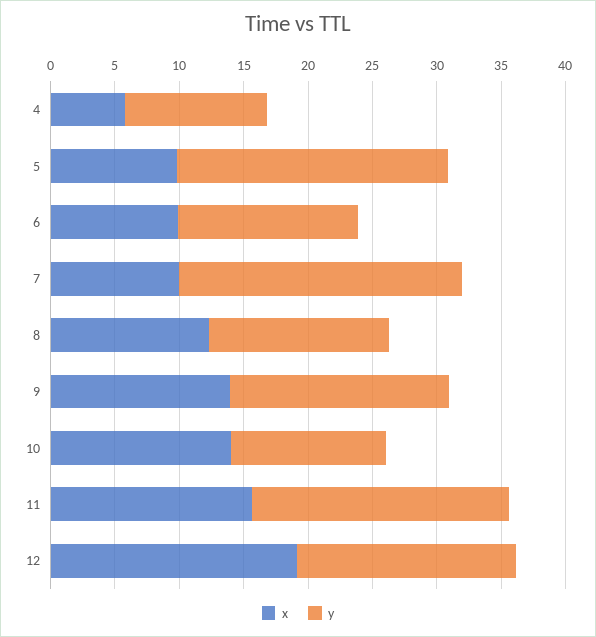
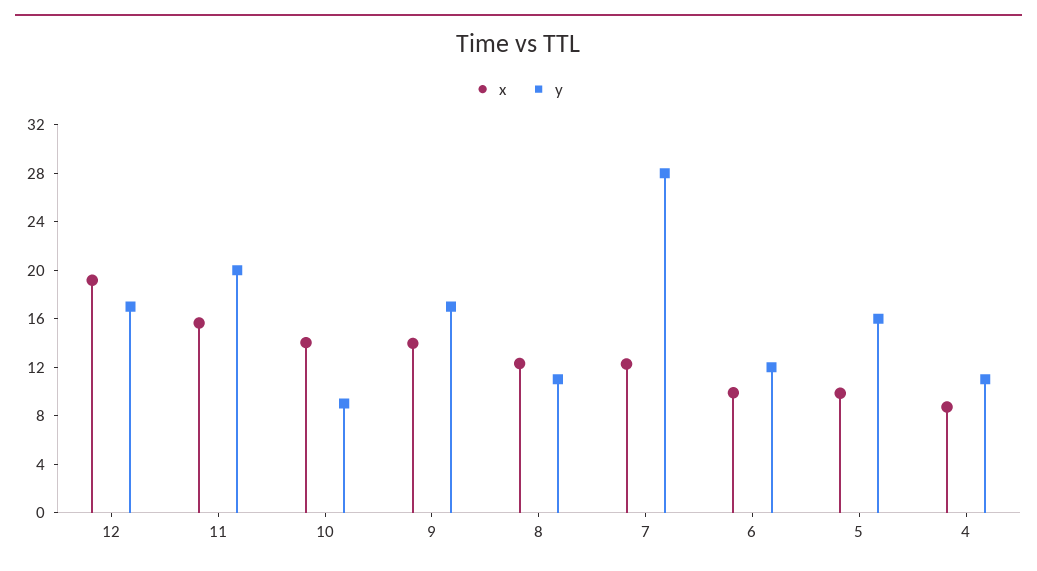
x, 4: 6 -> 9
y, 5: 21 -> 16
y, 6: 14 -> 12
x, 7: 10 -> 12
y, 7: 22 -> 28
y, 8: 14 -> 11
y, 10: 12 -> 9

